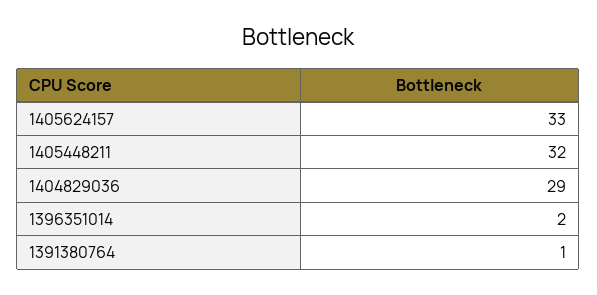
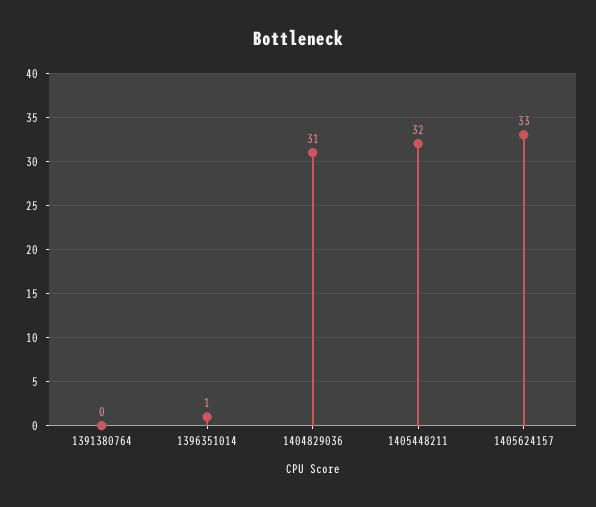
1404829036: 29 -> 31
1396351014: 2 -> 1
1391380764: 1 -> 0

